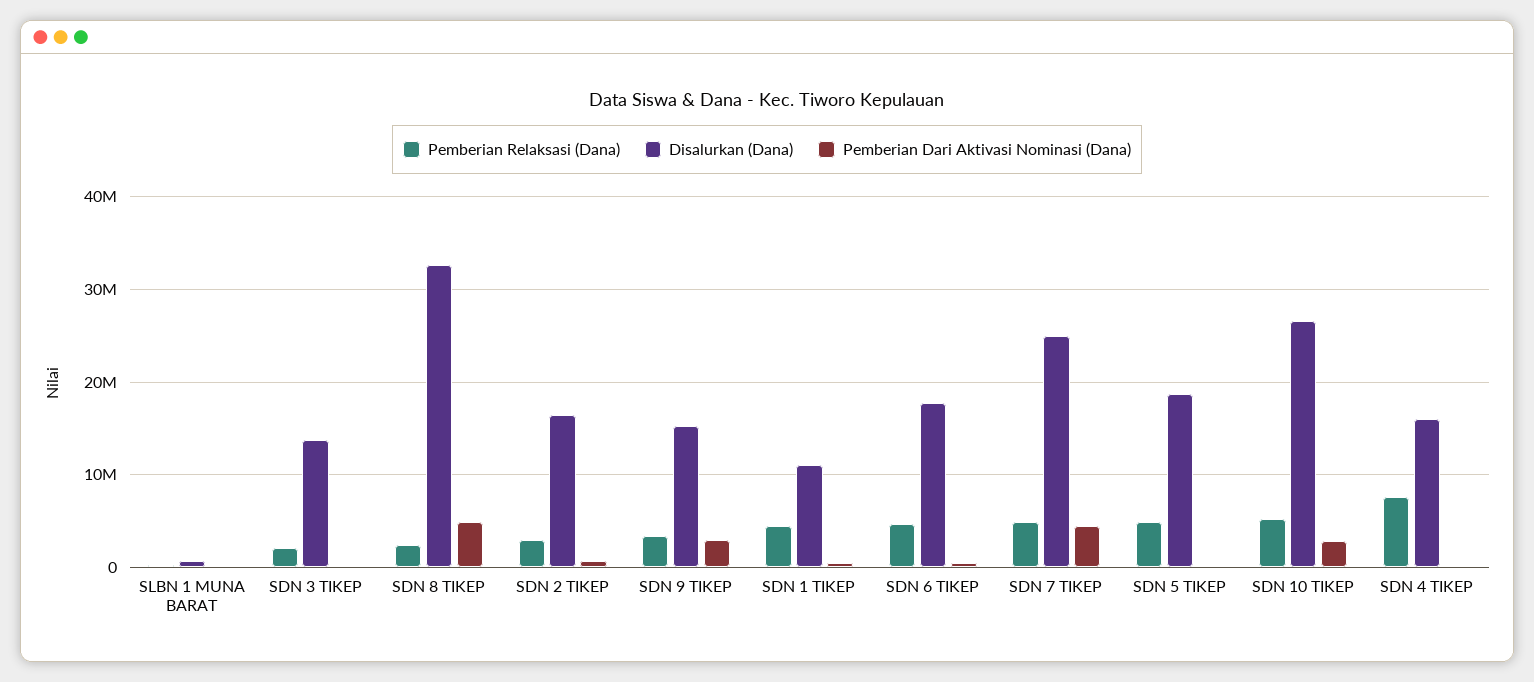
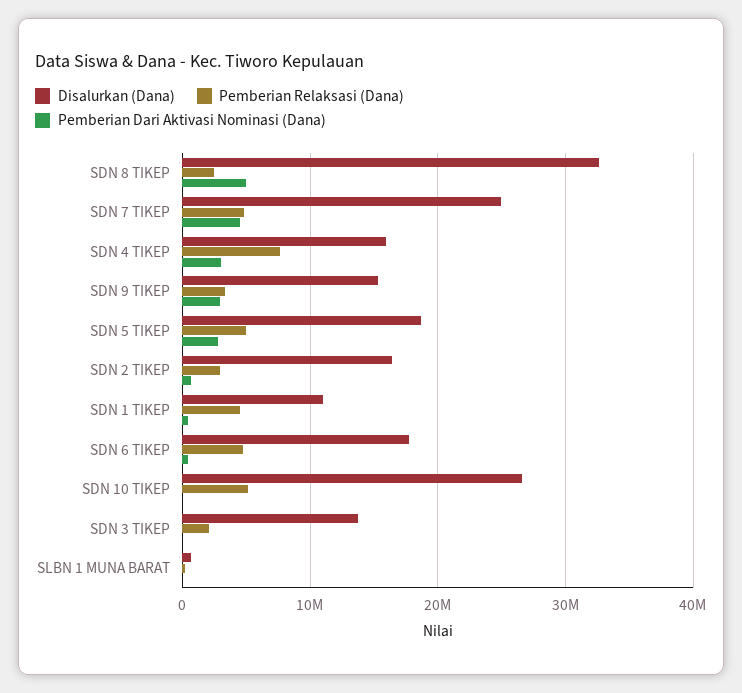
Pemberian Dari Aktivasi Nominasi (Dana), SDN 5 TIKEP: 0 -> 3000000
Pemberian Dari Aktivasi Nominasi (Dana), SDN 10 TIKEP: 3000000 -> 0
Pemberian Dari Aktivasi Nominasi (Dana), SDN 4 TIKEP: 0 -> 3000000

